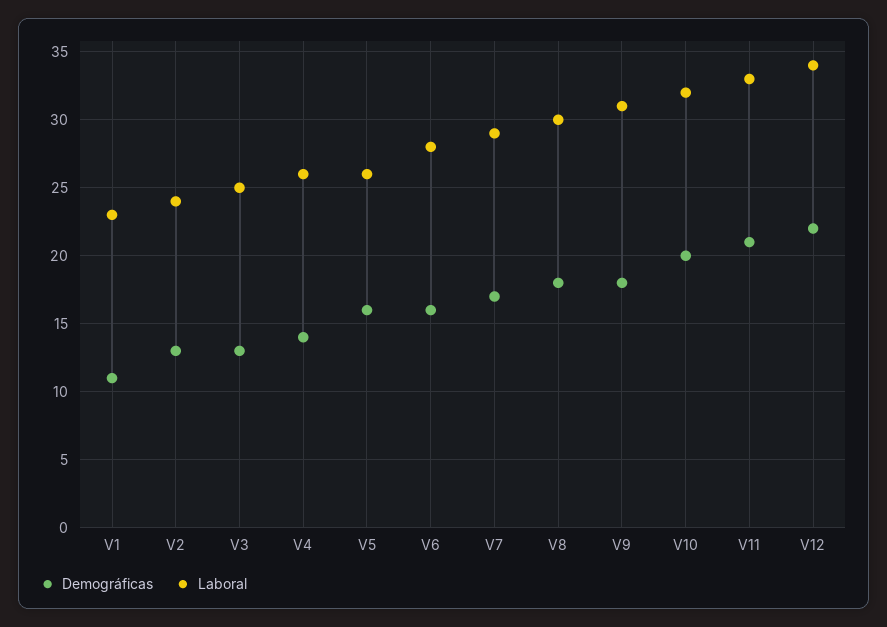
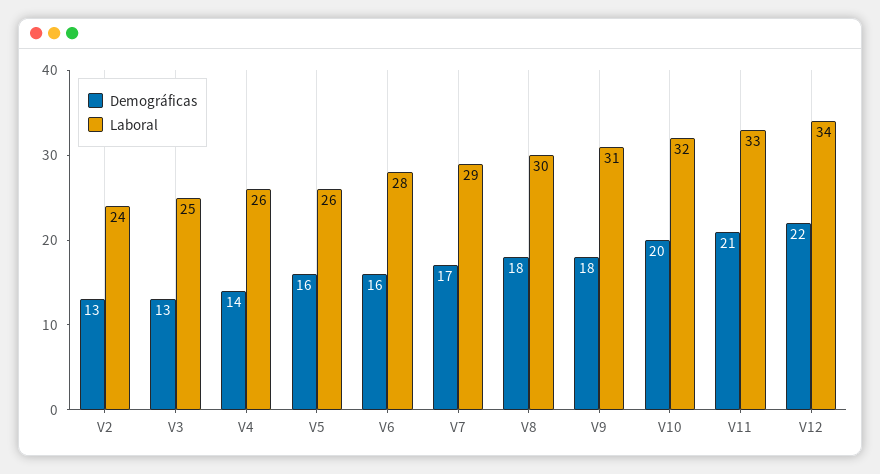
Demográficas, V1: 11 -> none
Laboral, V1: 23 -> none

